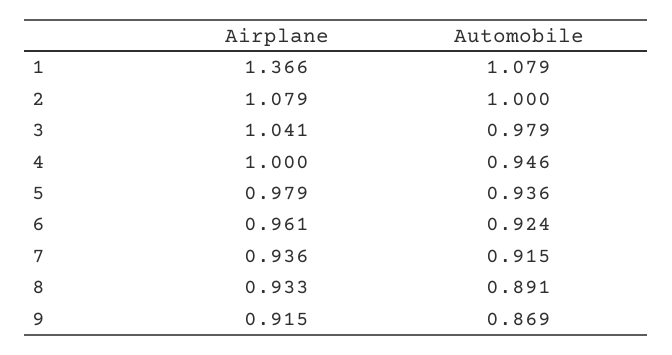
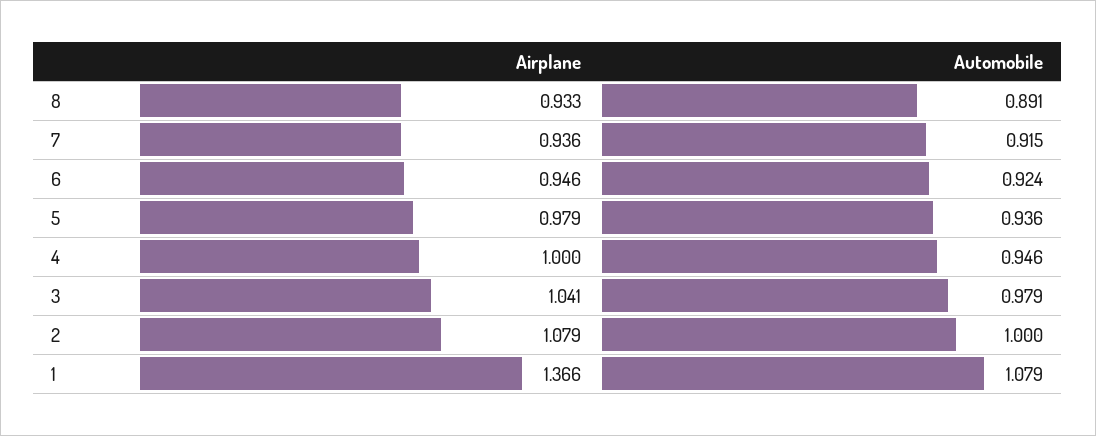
Airplane, 6: 0.961 -> 0.946
Airplane, 9: 0.915 -> none
Automobile, 9: 0.869 -> none

